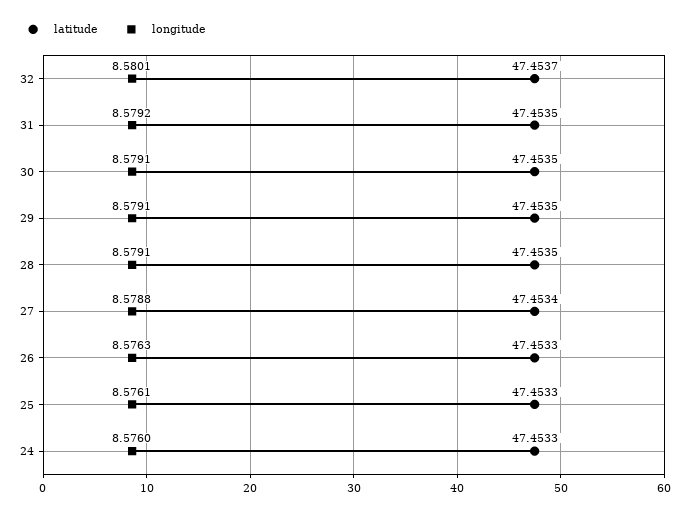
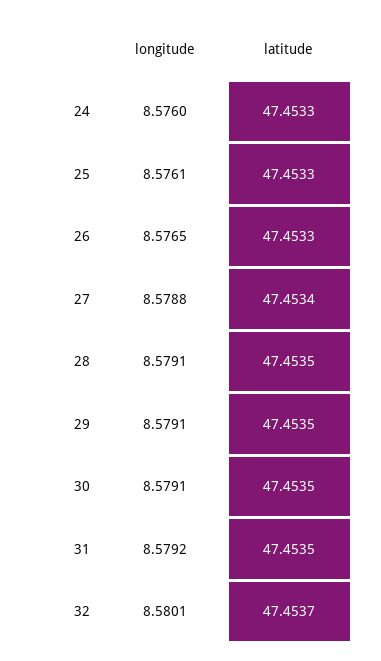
longitude, 26: 8.5763 -> 8.5765

